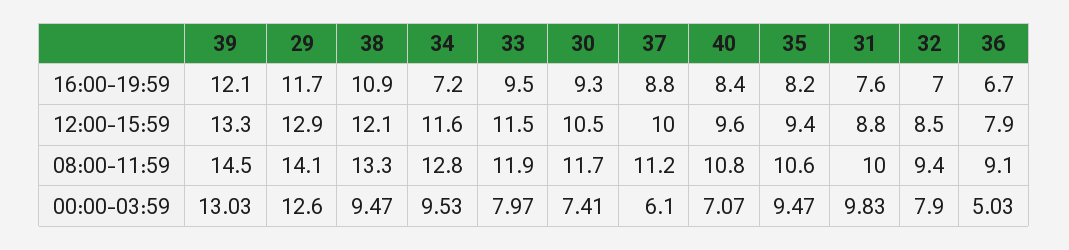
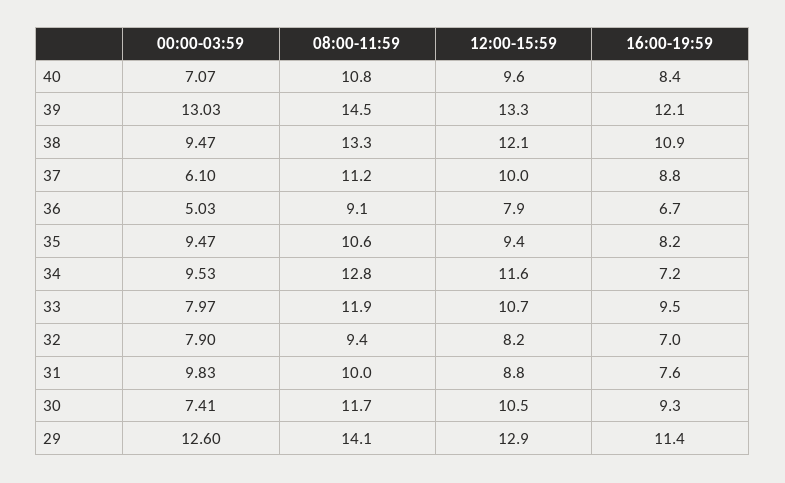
29, 16:00-19:59: 11.7 -> 11.4
33, 12:00-15:59: 11.5 -> 10.7
32, 12:00-15:59: 8.5 -> 8.2

